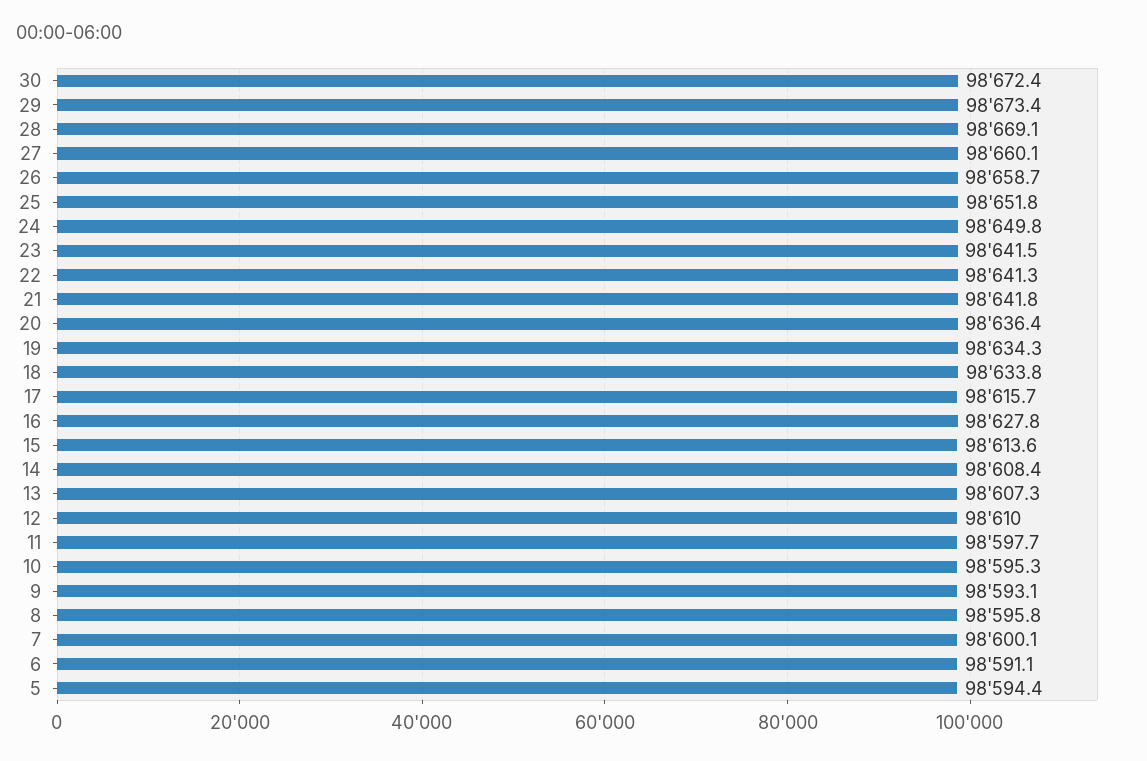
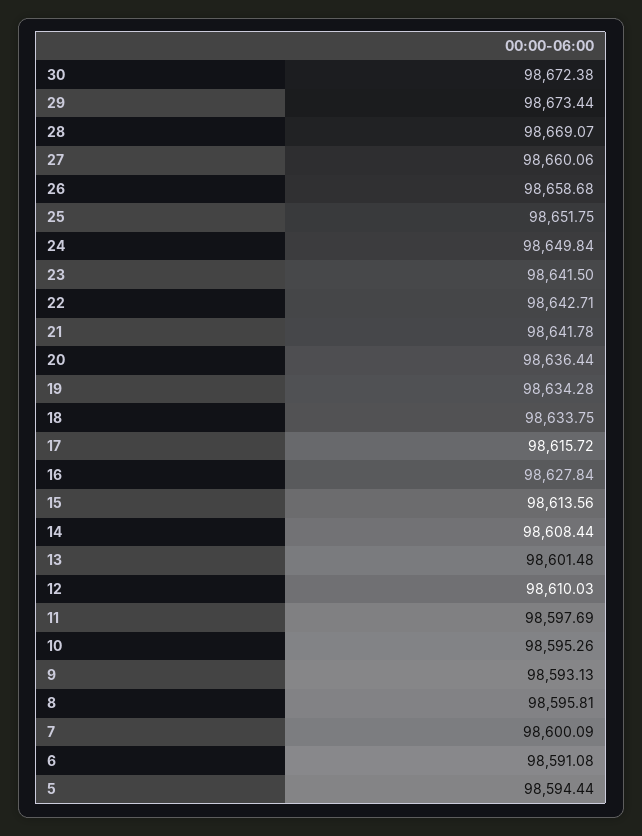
22: 98641.3 -> 98642.71
13: 98607.3 -> 98601.48

